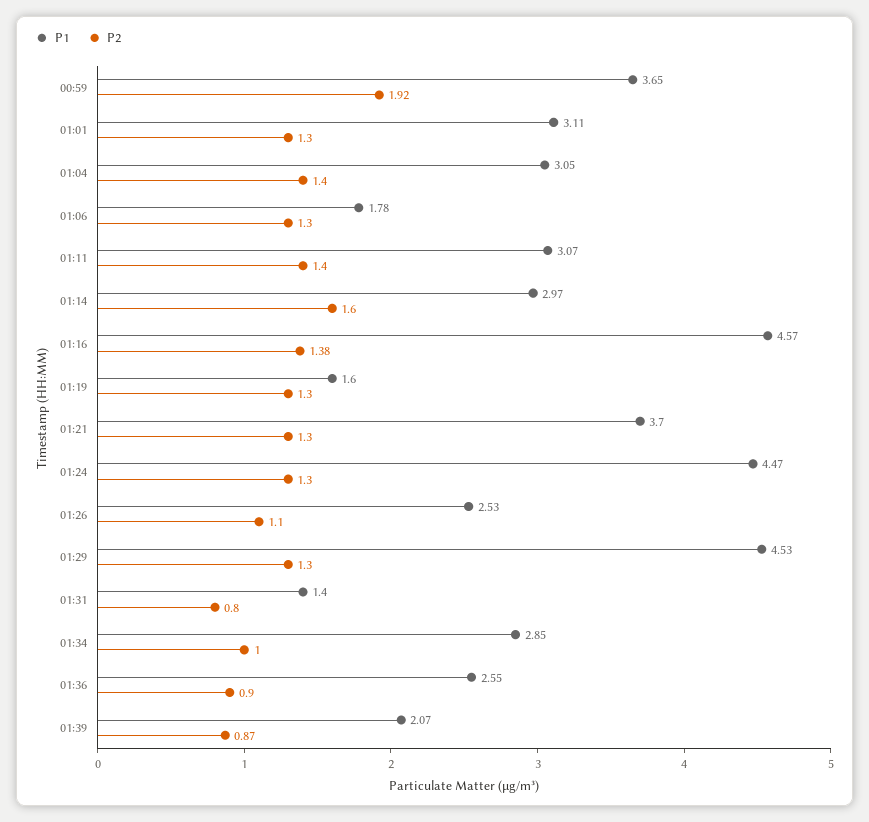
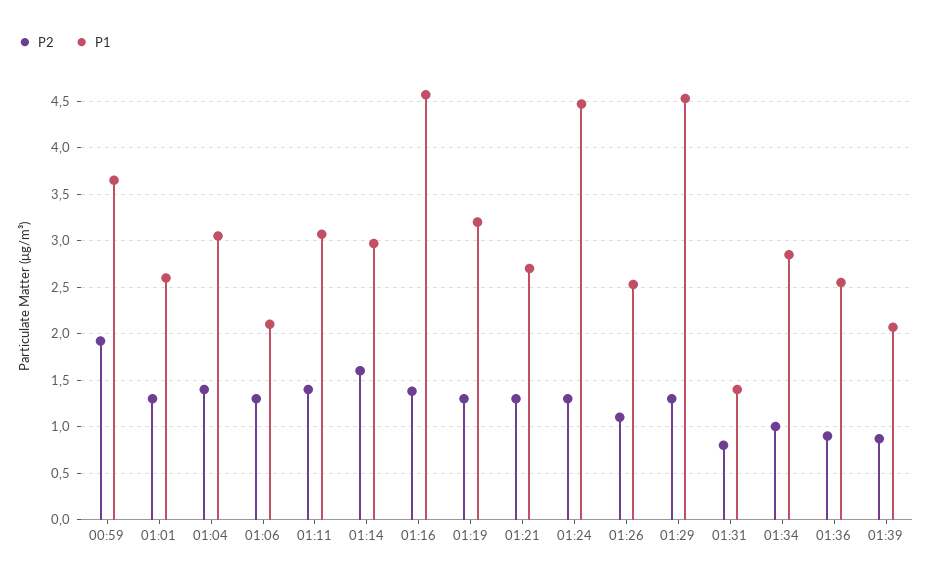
P1, 01:01: 3.11 -> 2.6
P1, 01:06: 1.78 -> 2.1
P1, 01:19: 1.6 -> 3.2
P1, 01:21: 3.7 -> 2.7

